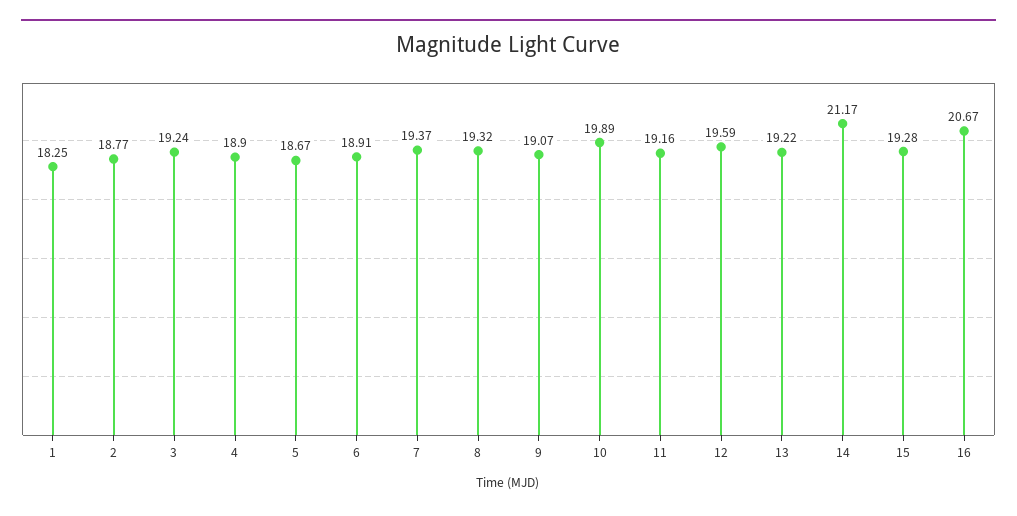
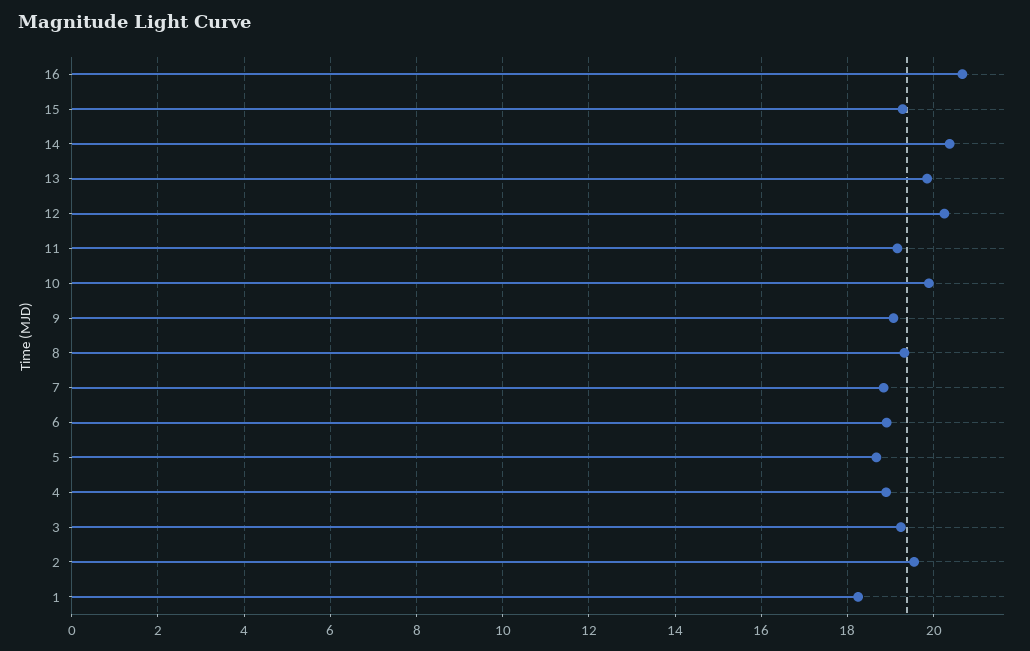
2: 18.77 -> 19.6
7: 19.37 -> 18.8
12: 19.59 -> 20.2
13: 19.22 -> 19.8
14: 21.17 -> 20.4

